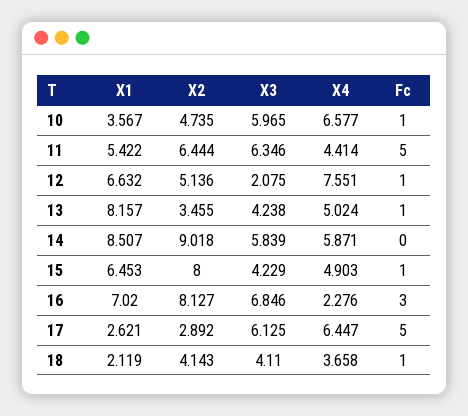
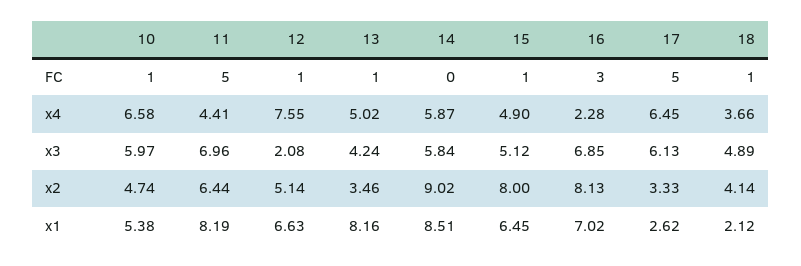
X1, 10: 3.567 -> 5.38
X1, 11: 5.422 -> 8.19
X3, 11: 6.346 -> 6.96
X3, 15: 4.229 -> 5.12
X2, 17: 2.892 -> 3.33
X3, 18: 4.11 -> 4.89

